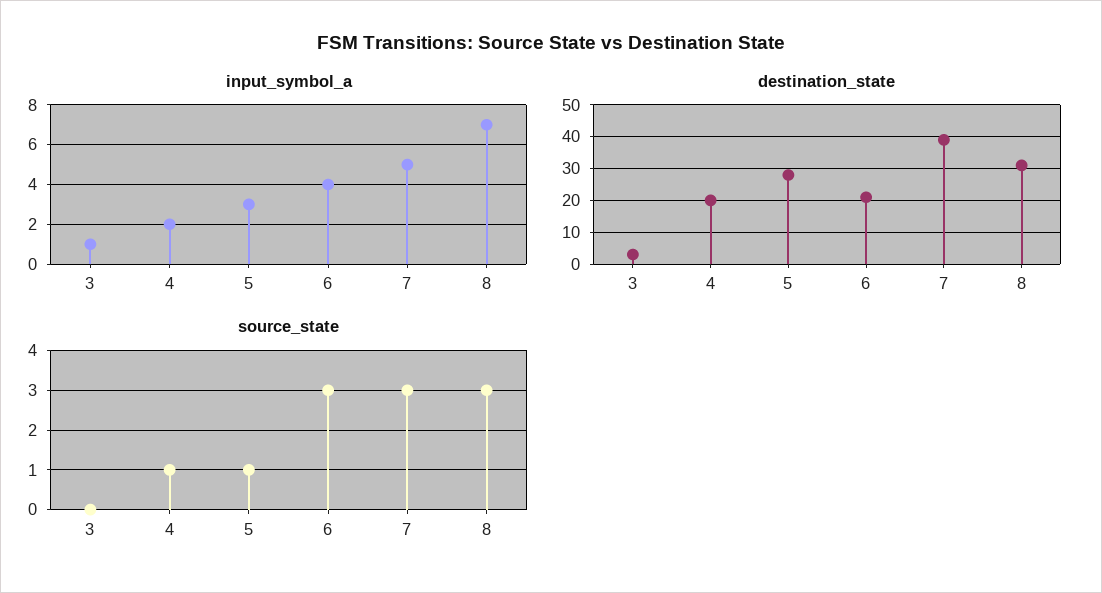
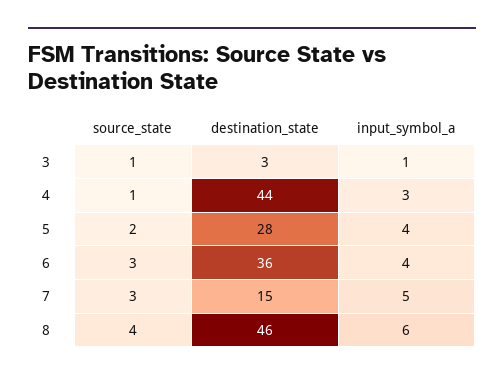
input_symbol_a, 4: 2 -> 3
input_symbol_a, 5: 3 -> 4
input_symbol_a, 8: 7 -> 6
destination_state, 4: 20 -> 44
destination_state, 6: 20 -> 36
destination_state, 7: 40 -> 15
destination_state, 8: 30 -> 46
source_state, 3: 0 -> 1
source_state, 5: 1 -> 2
source_state, 8: 3 -> 4

